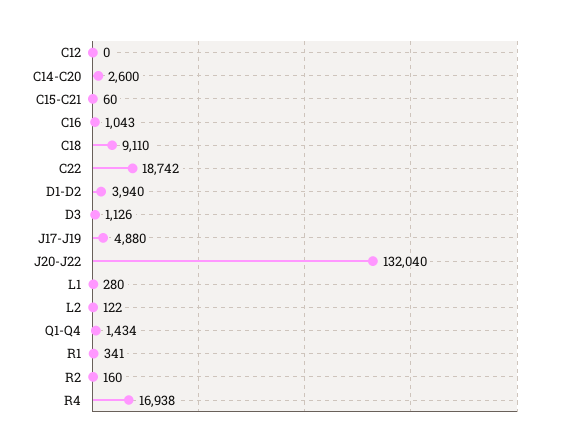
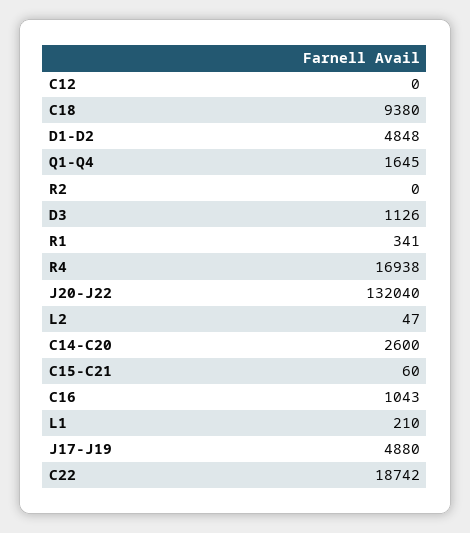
C18: 9110 -> 9380
D1-D2: 3940 -> 4848
L1: 280 -> 210
L2: 122 -> 47
Q1-Q4: 1434 -> 1645
R2: 160 -> 0

